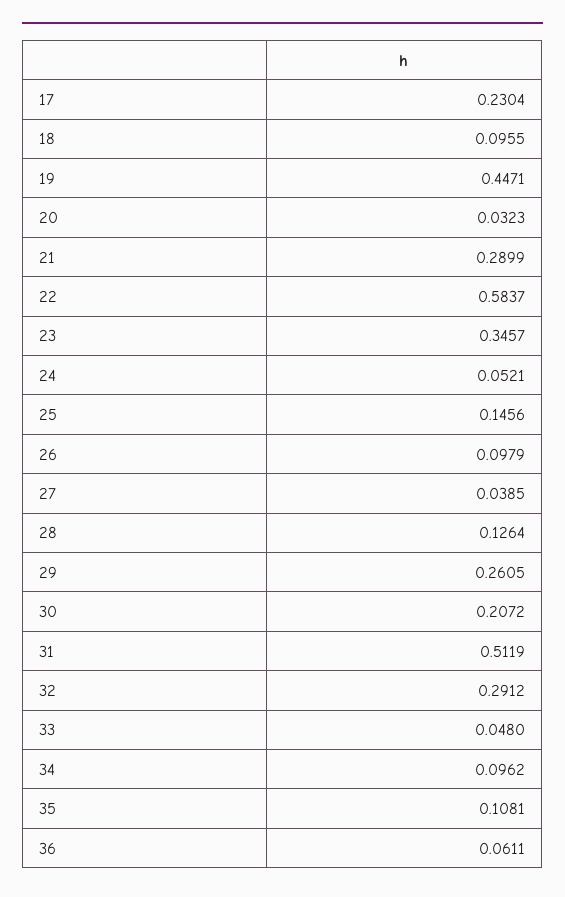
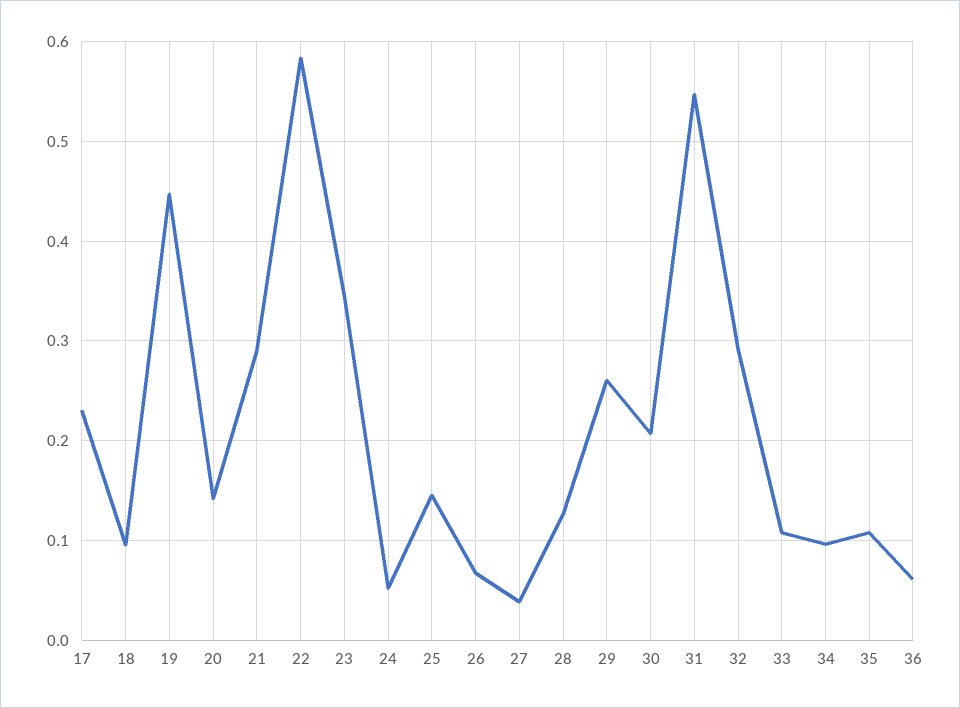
20: 0.0323 -> 0.14
26: 0.0979 -> 0.07
31: 0.5119 -> 0.55
33: 0.048 -> 0.11

